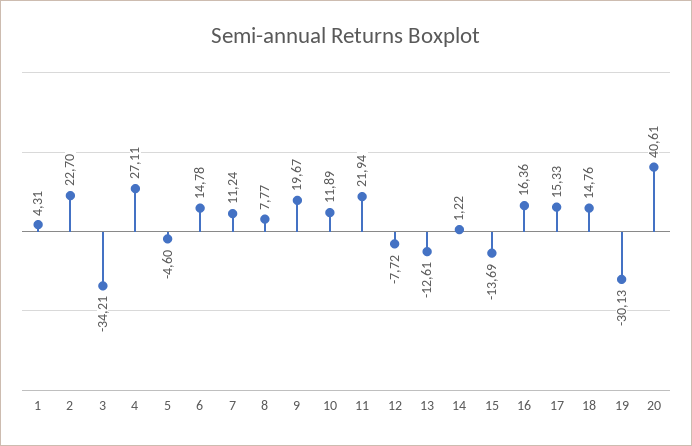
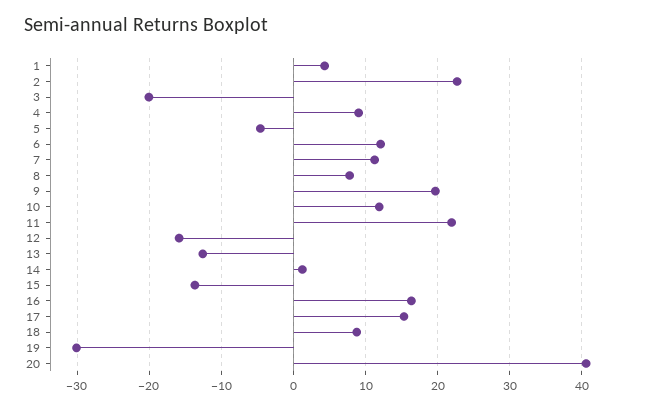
3: -34.21 -> -20
4: 27.11 -> 9
6: 14.78 -> 12
12: -7.72 -> -16
18: 14.76 -> 9

